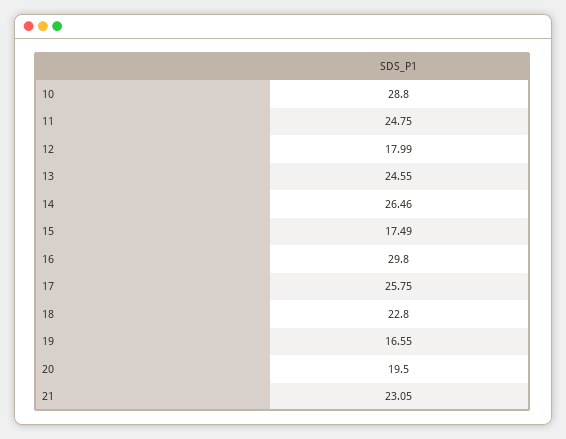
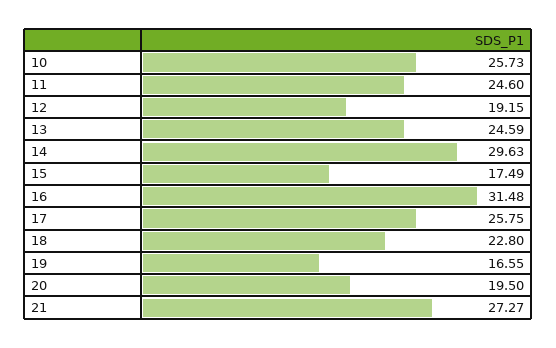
10: 28.8 -> 25.73
11: 24.75 -> 24.6
12: 17.99 -> 19.15
13: 24.55 -> 24.59
14: 26.46 -> 29.63
16: 29.8 -> 31.48
21: 23.05 -> 27.27

